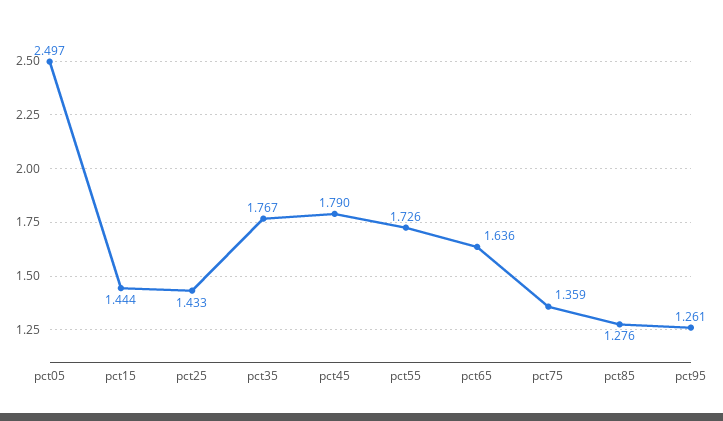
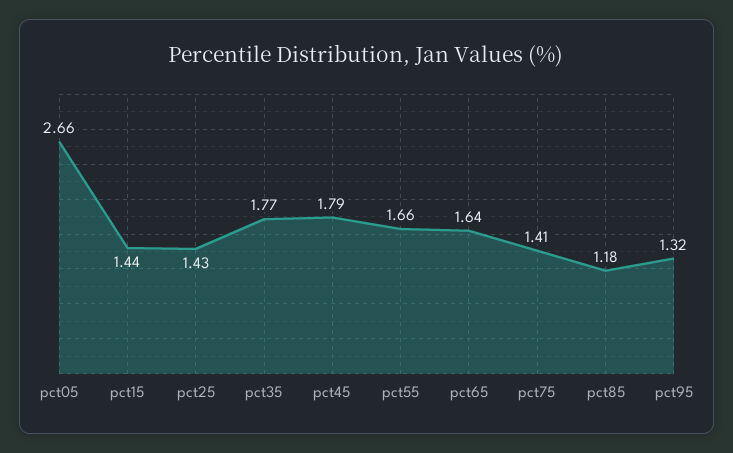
pct05: 2.497 -> 2.66
pct55: 1.726 -> 1.66
pct75: 1.359 -> 1.41
pct85: 1.276 -> 1.18
pct95: 1.261 -> 1.32

